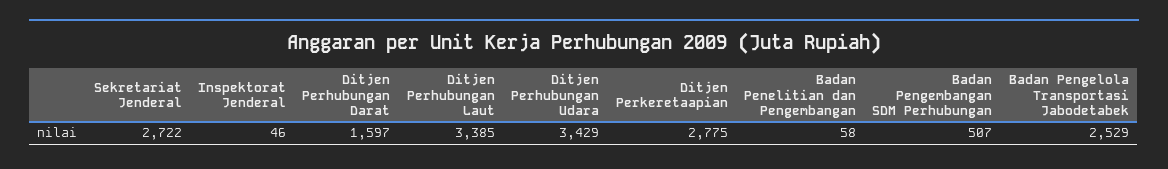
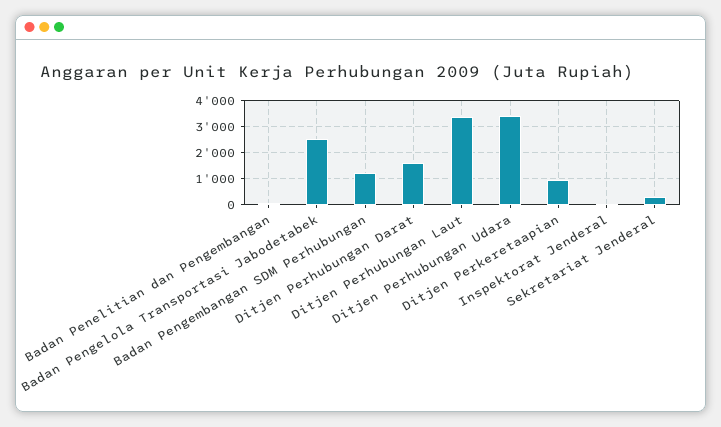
Sekretariat Jenderal: 2722 -> 250
Ditjen Perkeretaapian: 2775 -> 1000
Badan Pengembangan SDM Perhubungan: 507 -> 1250

